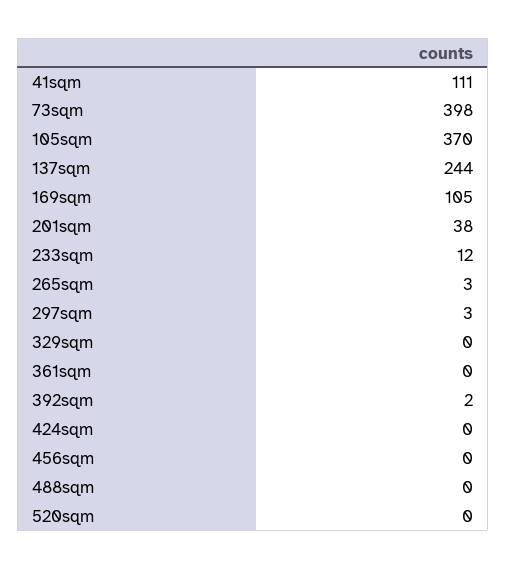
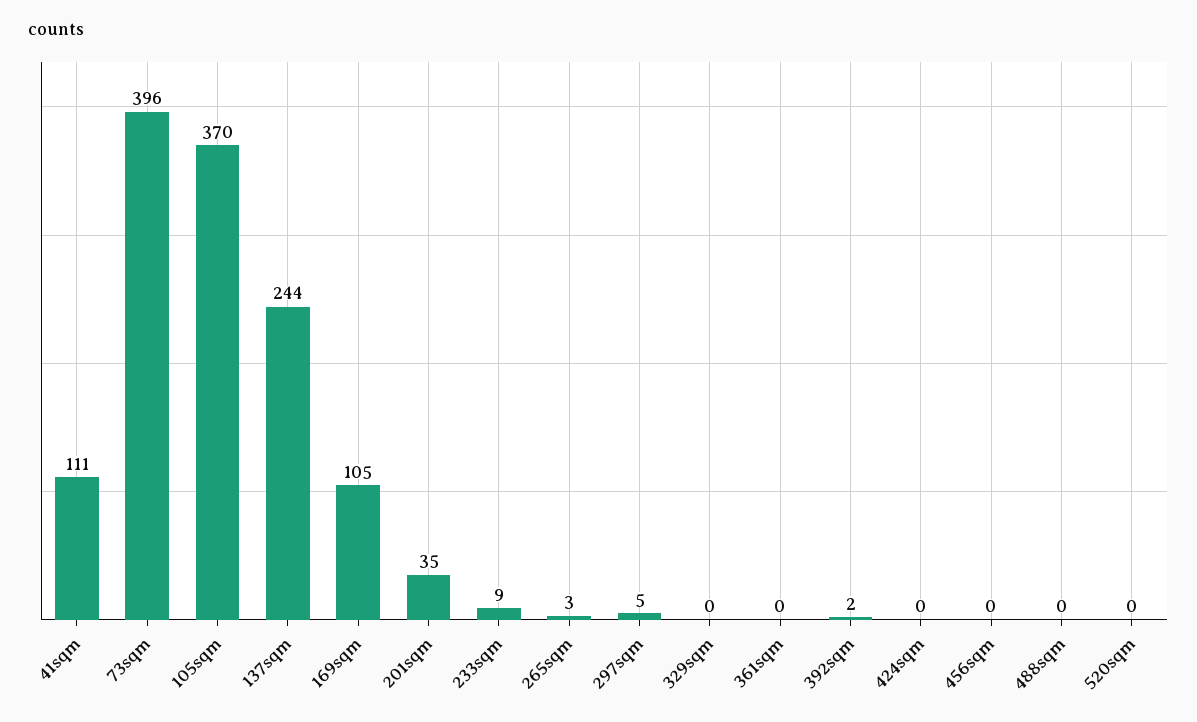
73sqm: 398 -> 396
201sqm: 38 -> 35
233sqm: 12 -> 9
297sqm: 3 -> 5

